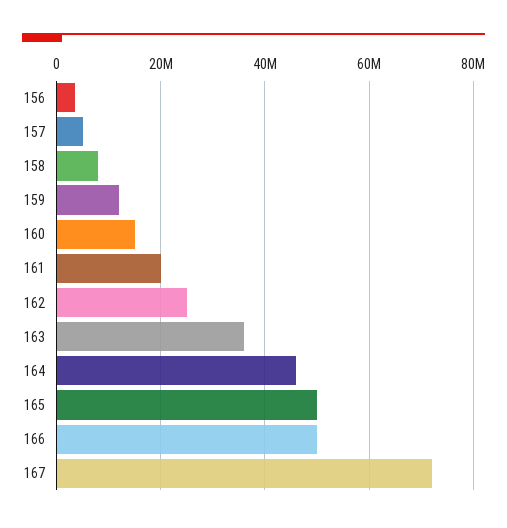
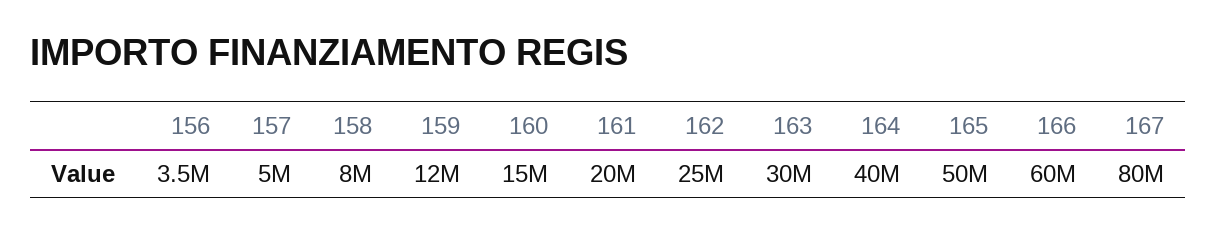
163: 36000000 -> 30000000
164: 46000000 -> 40000000
166: 50000000 -> 60000000
167: 72000000 -> 80000000

